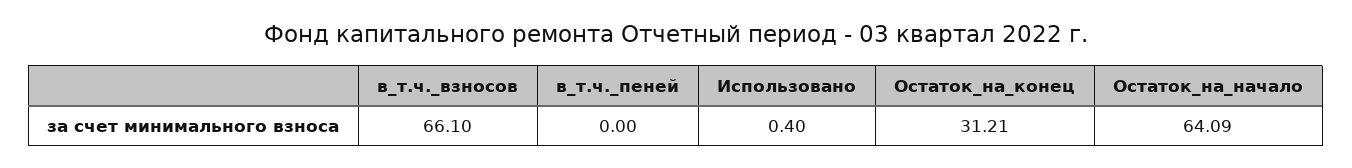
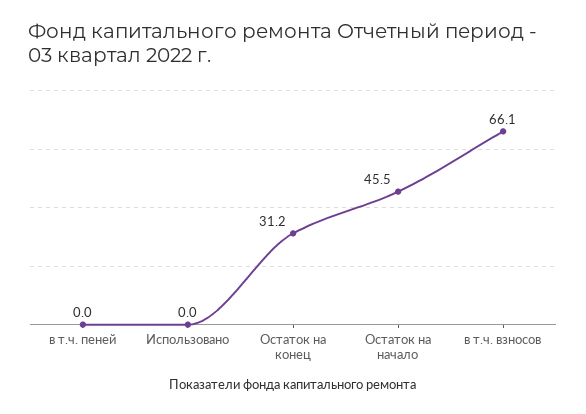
Использовано: 0.4 -> 0
Остаток_на_начало: 64.09 -> 45.5

